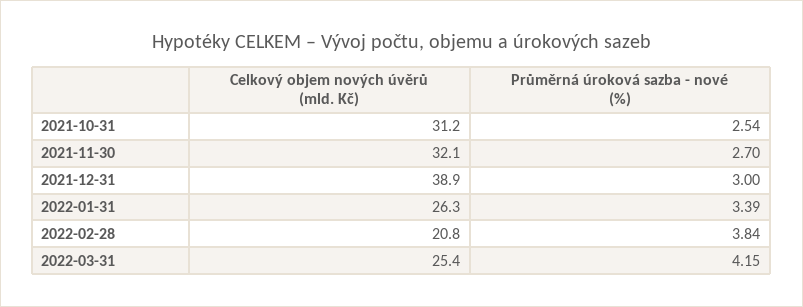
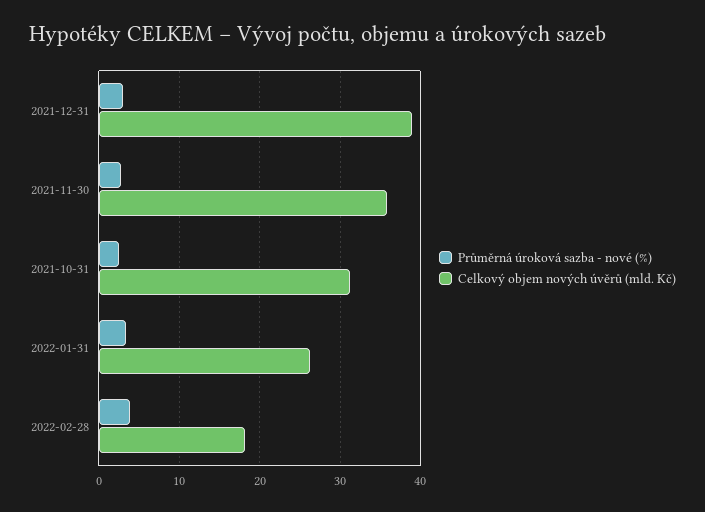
Celkový objem nových úvěrů (mld. Kč), 2021-11-30: 32.1 -> 36
Celkový objem nových úvěrů (mld. Kč), 2022-02-28: 20.8 -> 18
Celkový objem nových úvěrů (mld. Kč), 2022-03-31: 25.4 -> none
Průměrná úroková sazba - nové (%), 2022-03-31: 4.15 -> none

